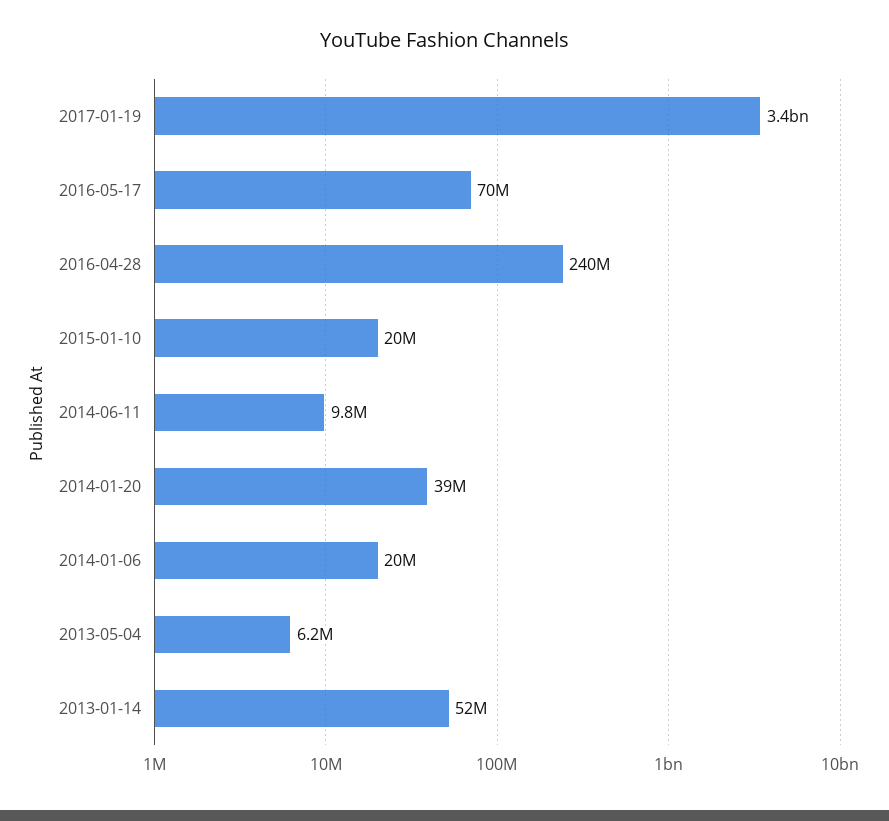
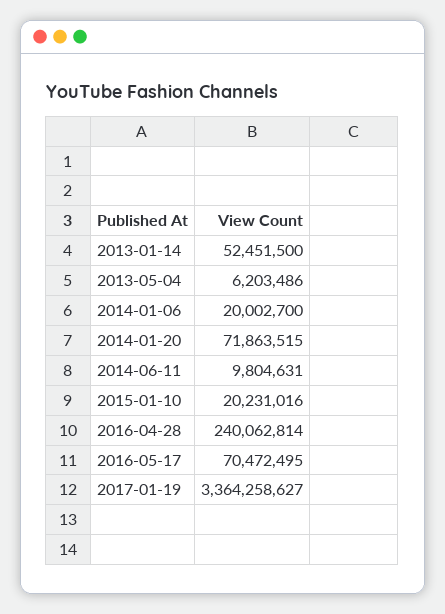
2014-01-20: 39000000 -> 71863515

